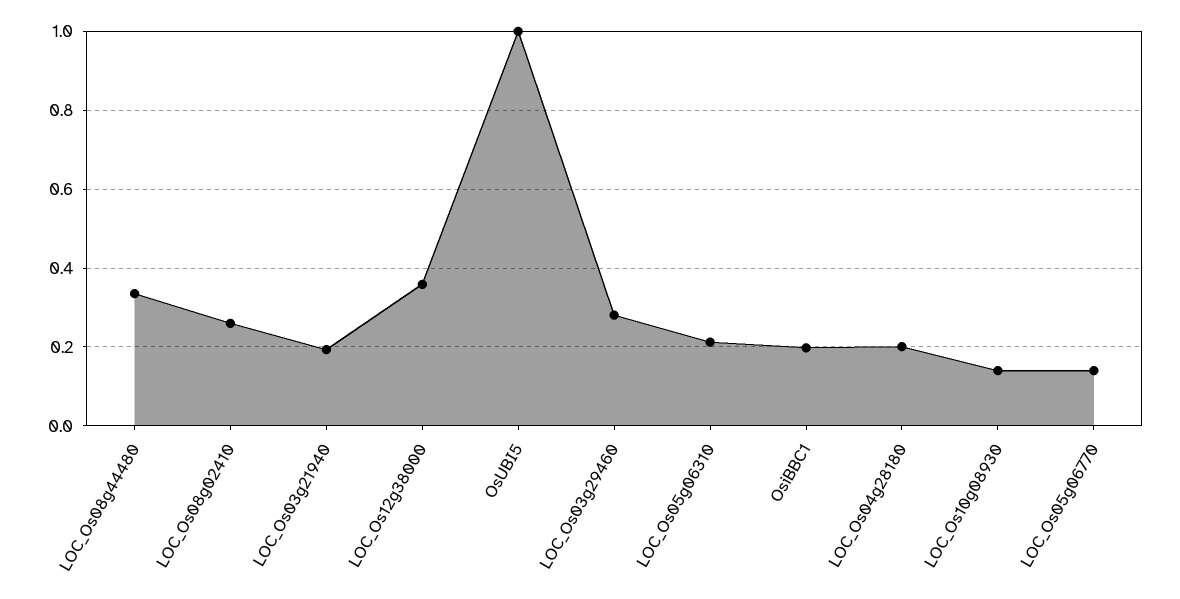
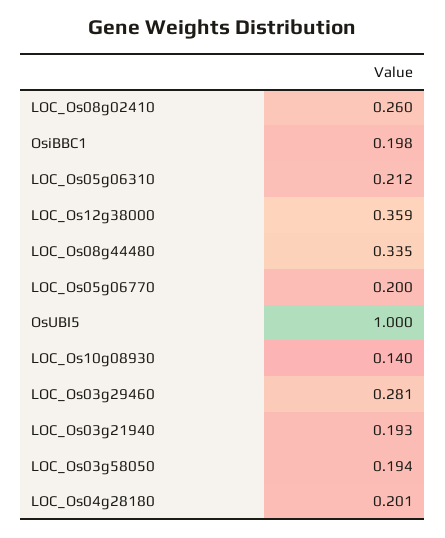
LOC_Os05g06770: 0.14 -> 0.2
LOC_Os03g58050: none -> 0.194

